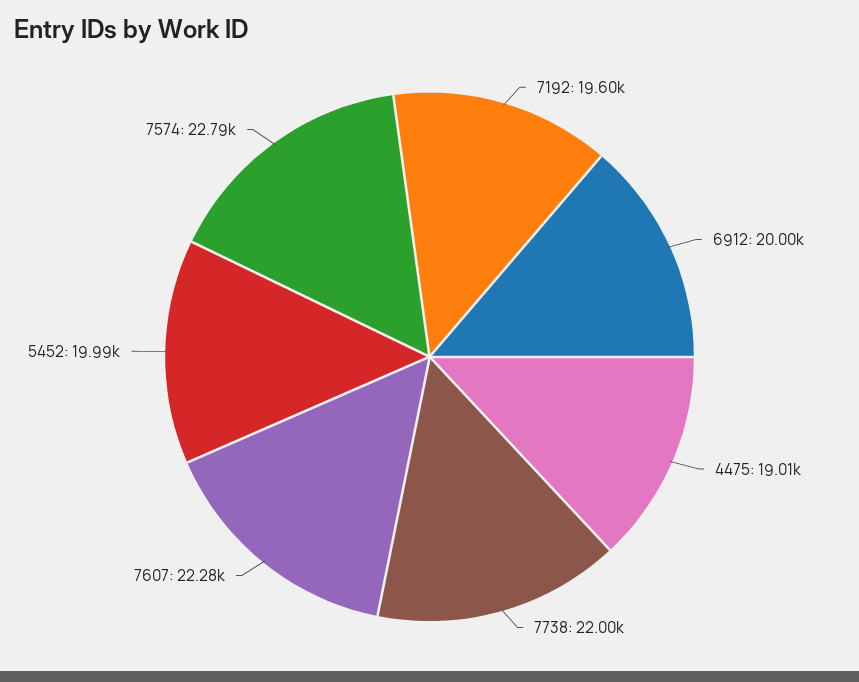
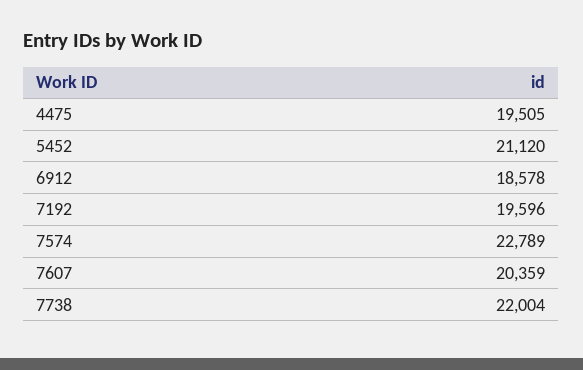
6912: 20000 -> 18578
4475: 19010 -> 19505
7607: 22280 -> 20359
5452: 19990 -> 21120

